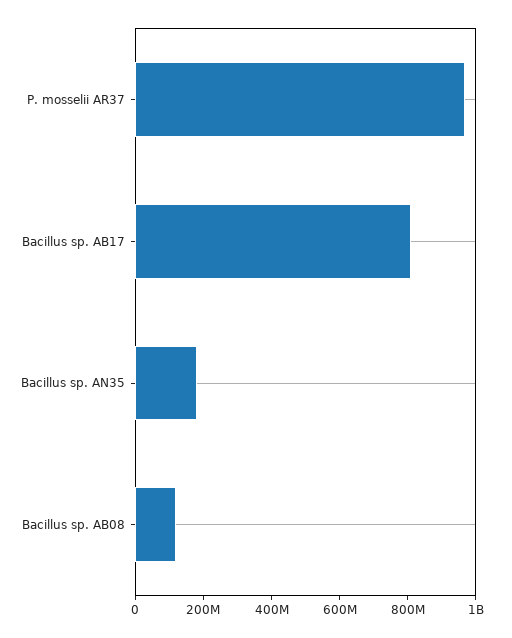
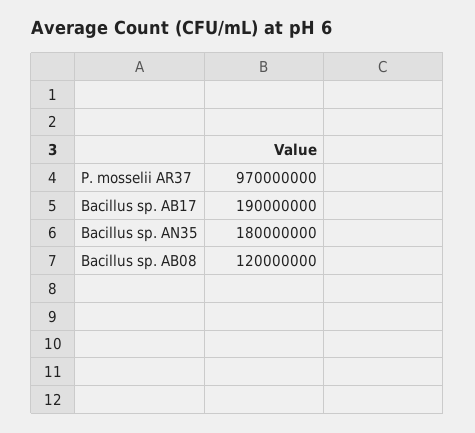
Bacillus sp. AB17: 800000000 -> 190000000

